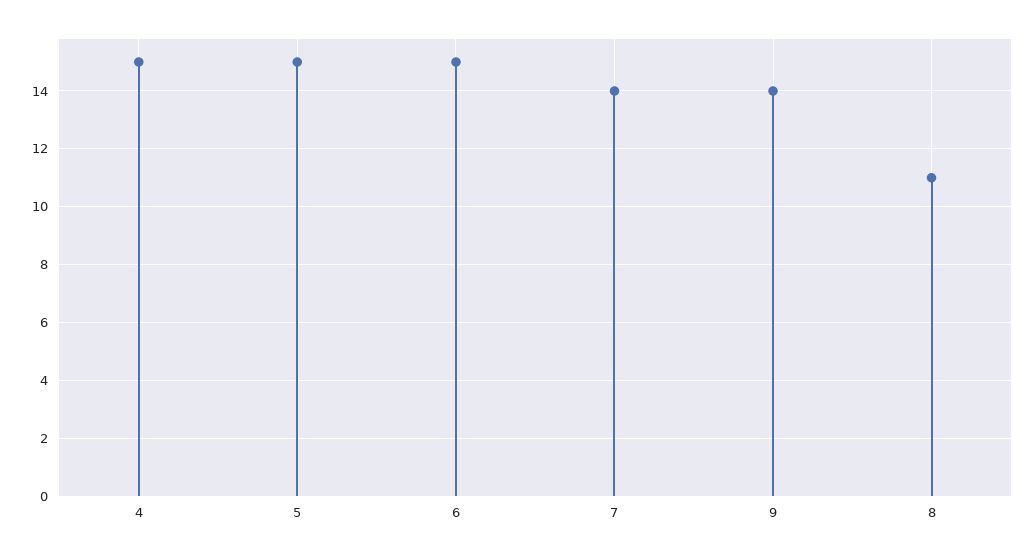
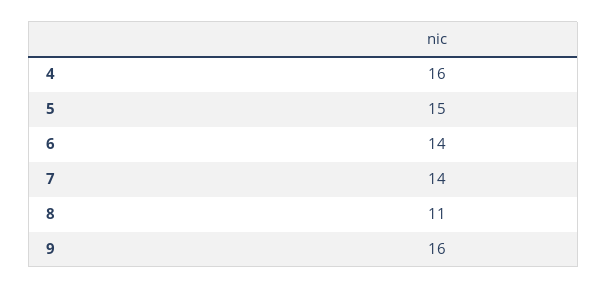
4: 15 -> 16
6: 15 -> 14
9: 14 -> 16

